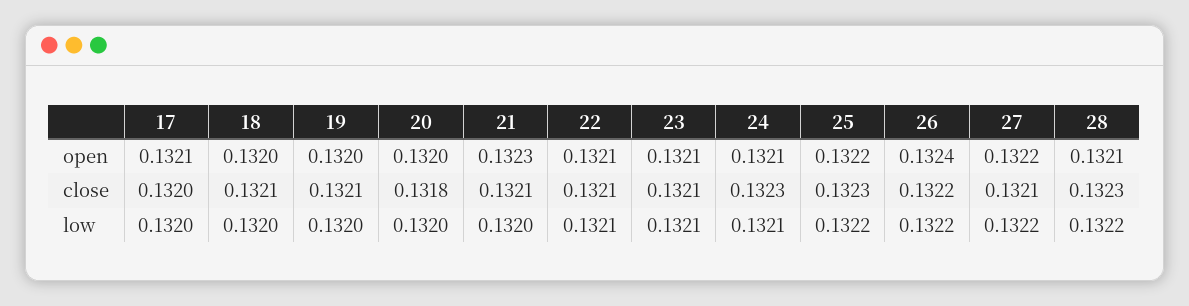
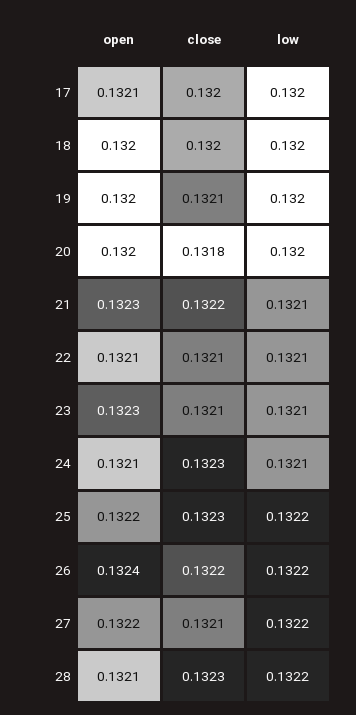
23, open: 0.1321 -> 0.1323
18, close: 0.1321 -> 0.132
21, close: 0.1321 -> 0.1322
21, low: 0.132 -> 0.1321

